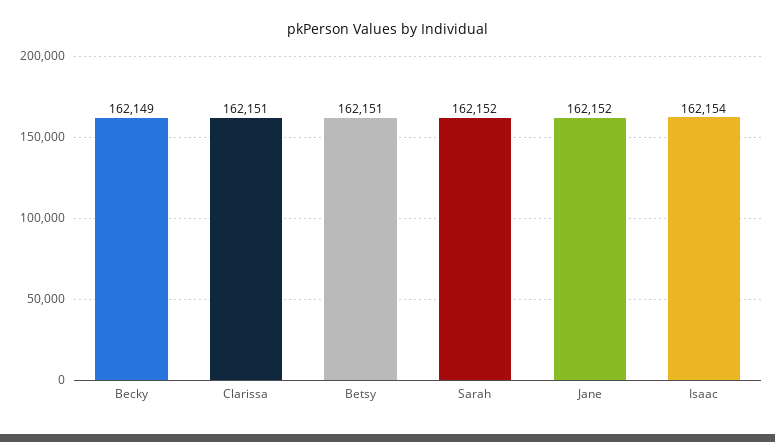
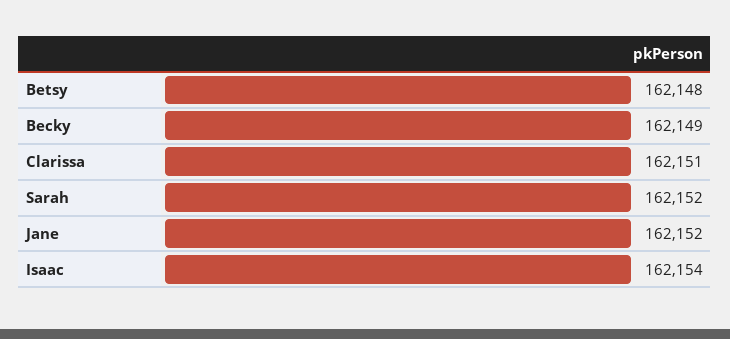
Betsy: 162151 -> 162148

